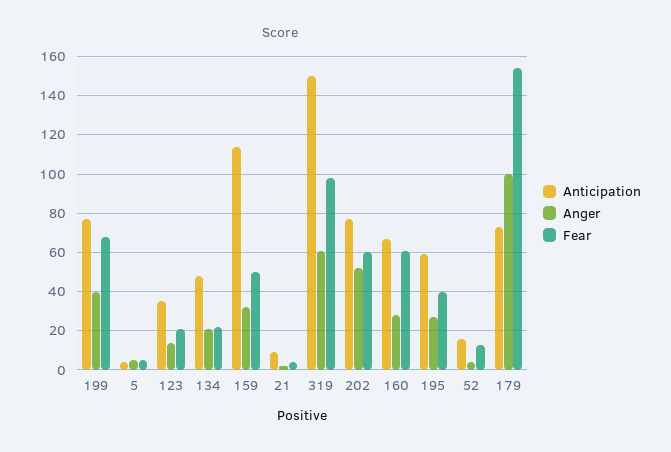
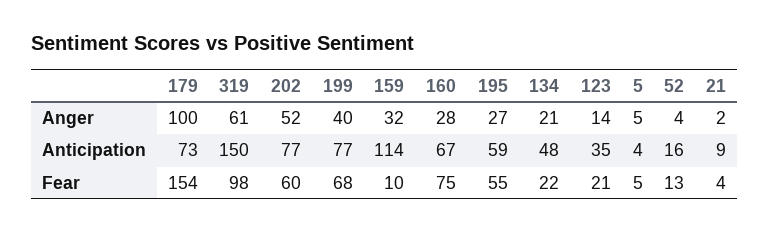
Fear, 159: 50 -> 10
Fear, 160: 60 -> 75
Fear, 195: 40 -> 55

